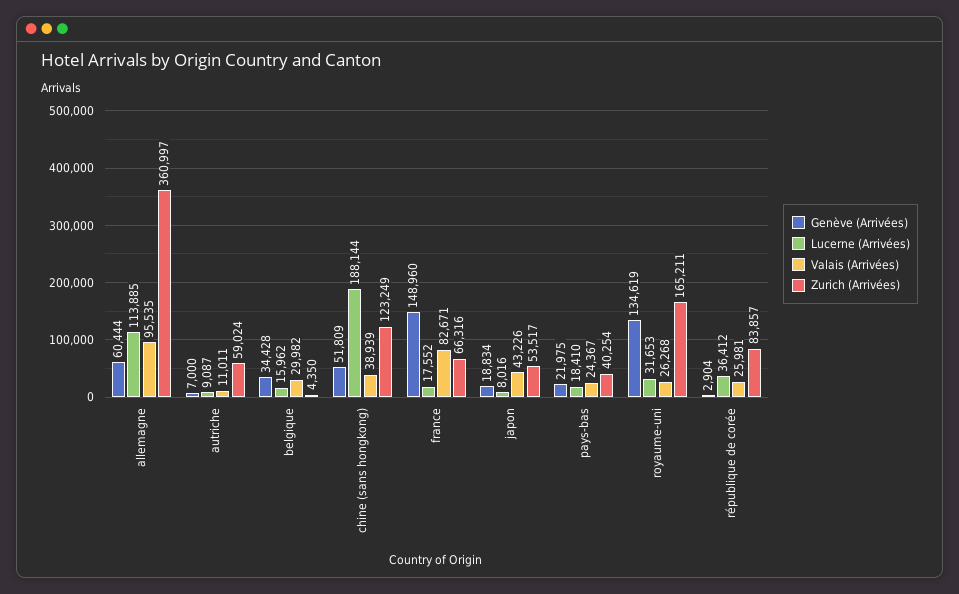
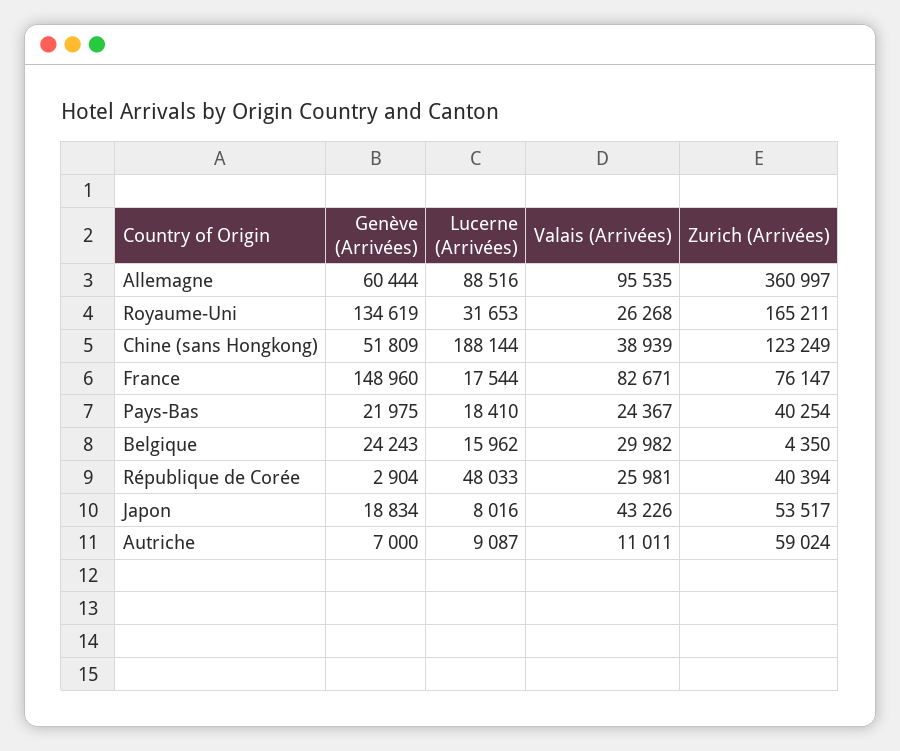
Lucerne (Arrivées), allemagne: 113885 -> 88516
Genève (Arrivées), belgique: 34428 -> 24243
Lucerne (Arrivées), france: 17552 -> 17544
Zurich (Arrivées), france: 66316 -> 76147
Lucerne (Arrivées), république de corée: 36412 -> 48033
Zurich (Arrivées), république de corée: 83857 -> 40394

